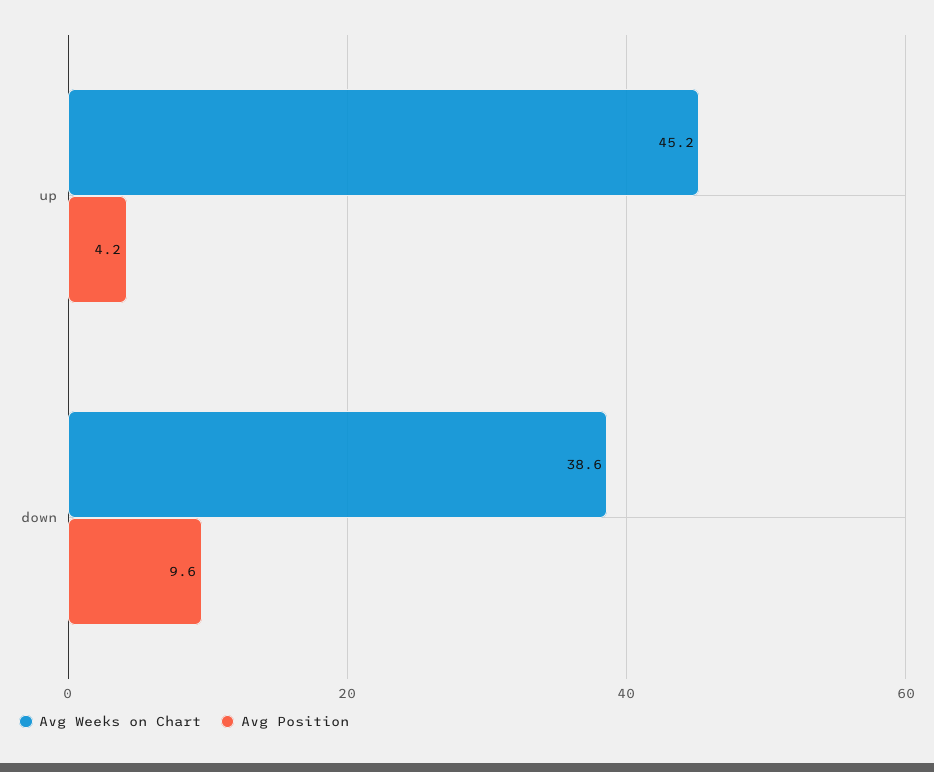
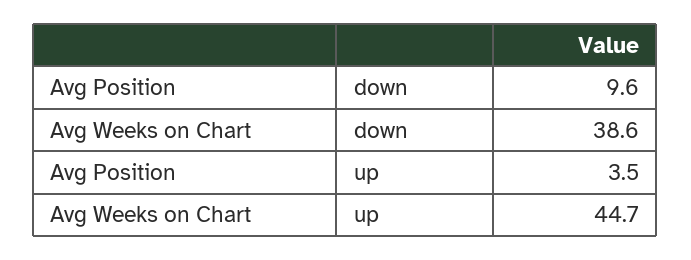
Avg Weeks on Chart, up: 45.2 -> 44.7
Avg Position, up: 4.2 -> 3.5

